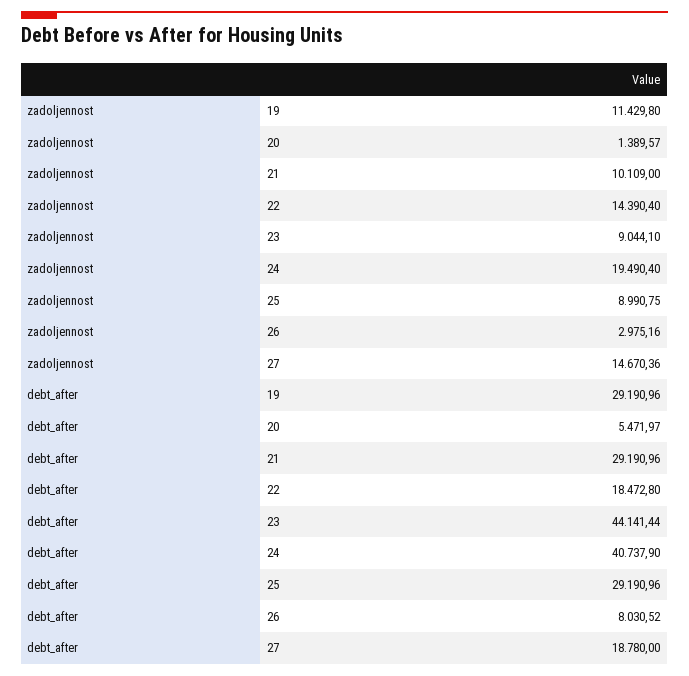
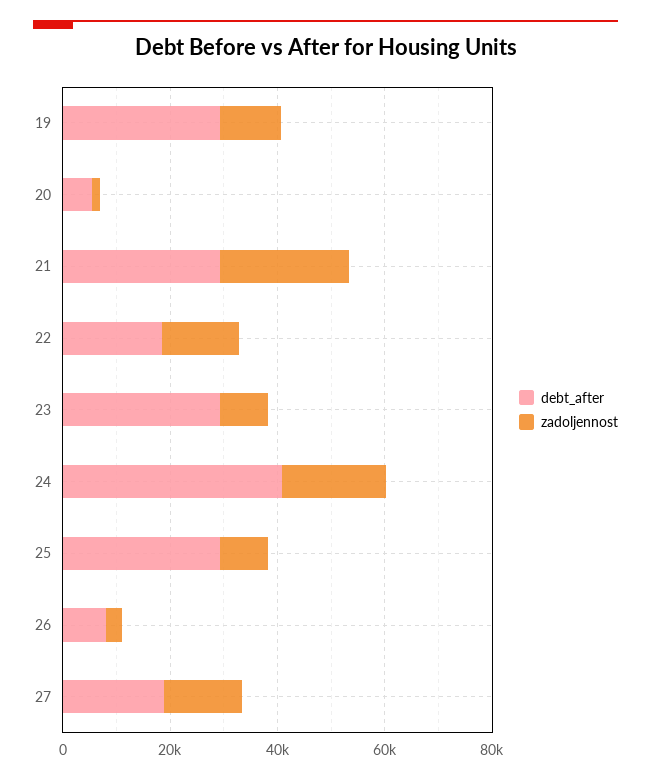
zadoljennost, 21: 10109 -> 25000
debt_after, 23: 44141.44 -> 30000

